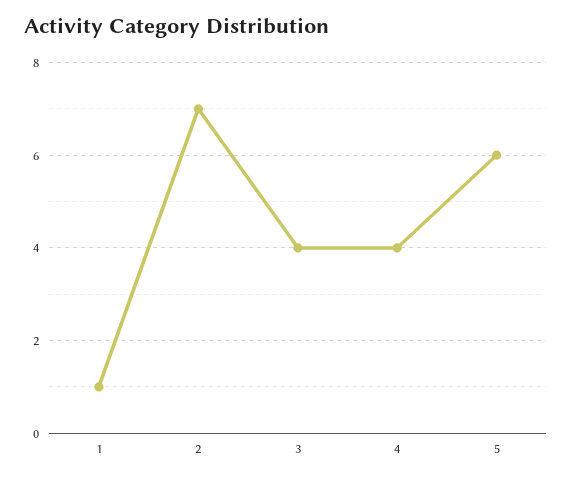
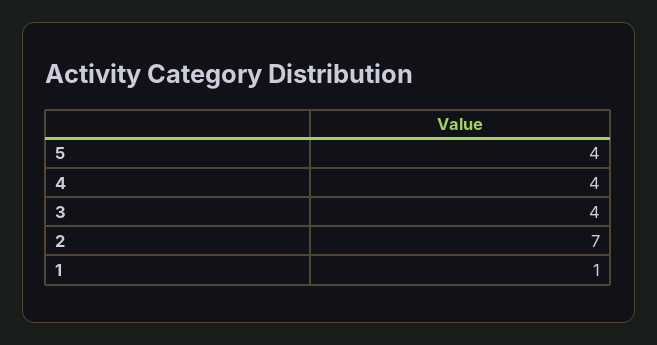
5: 6 -> 4

